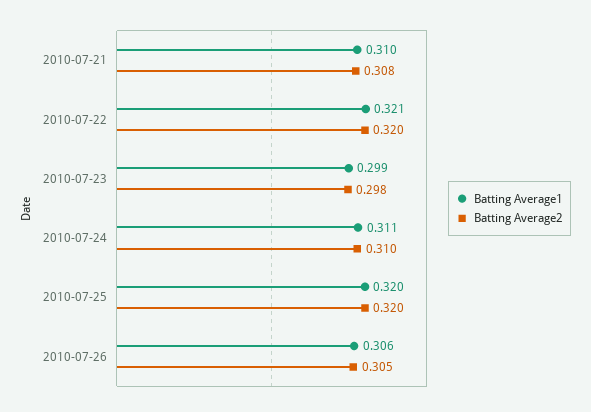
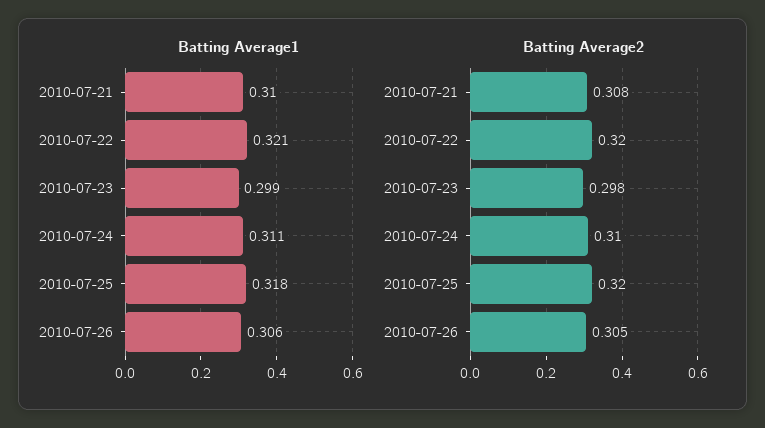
Batting Average1, 2010-07-25: 0.32 -> 0.318

